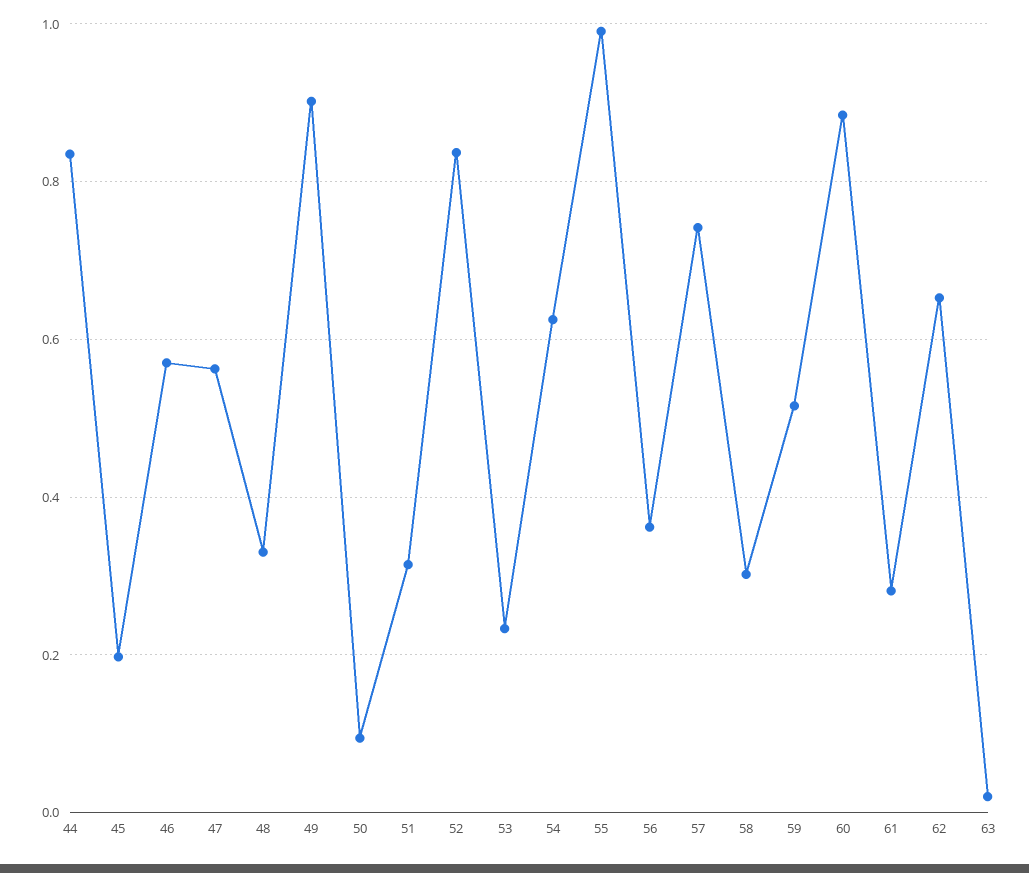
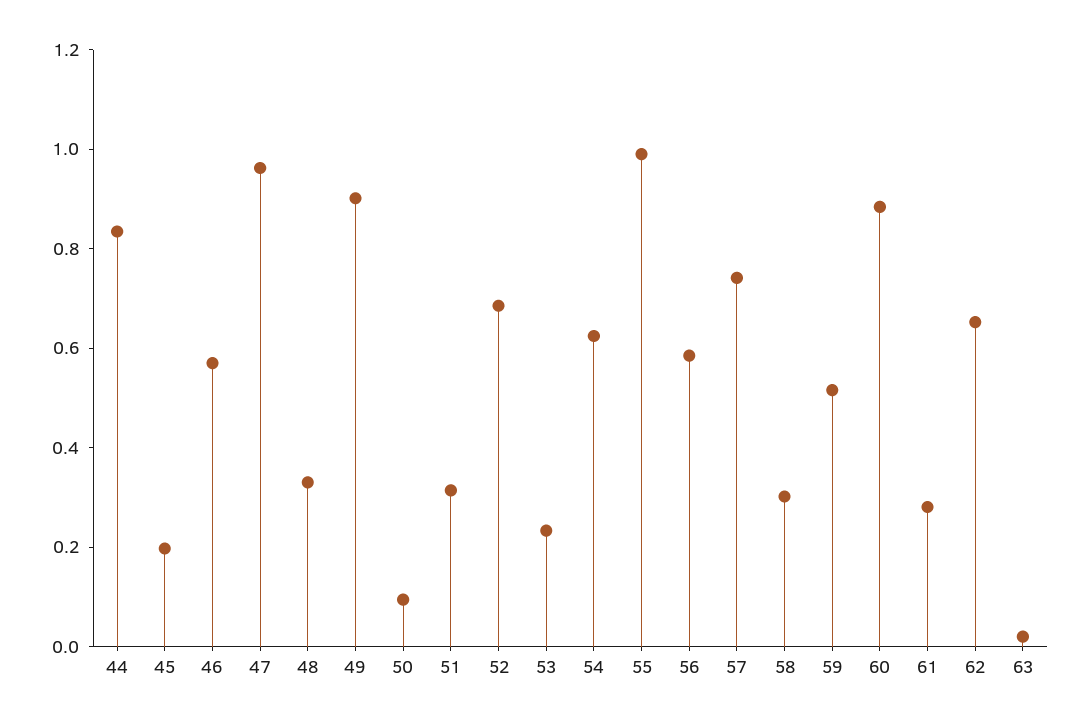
47: 0.56 -> 0.95
52: 0.84 -> 0.7
56: 0.36 -> 0.6

